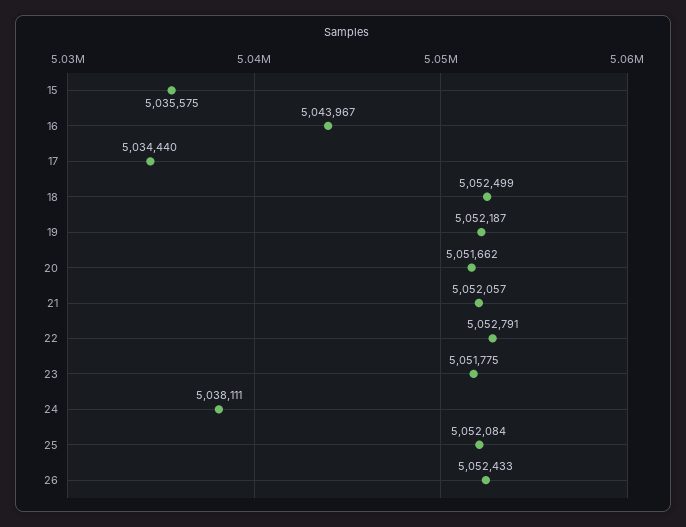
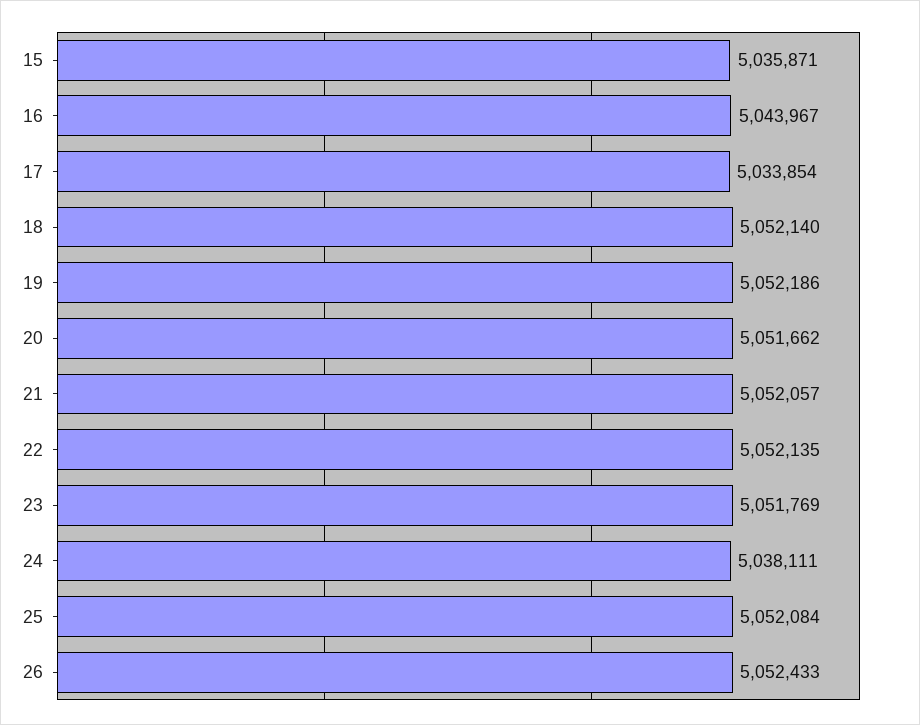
15: 5035575 -> 5035871
17: 5034440 -> 5033854
18: 5052499 -> 5052140
19: 5052187 -> 5052186
22: 5052791 -> 5052135
23: 5051775 -> 5051769

